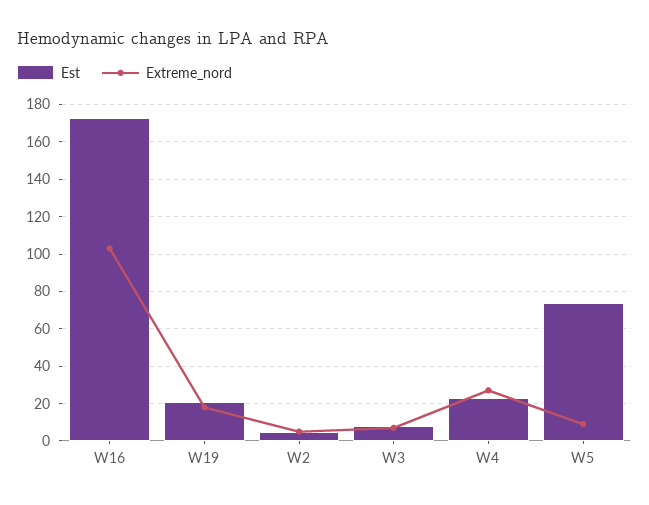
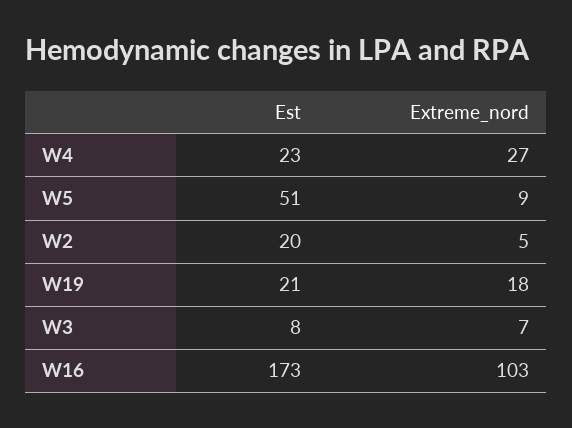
Est, W2: 5 -> 20
Est, W5: 75 -> 51

